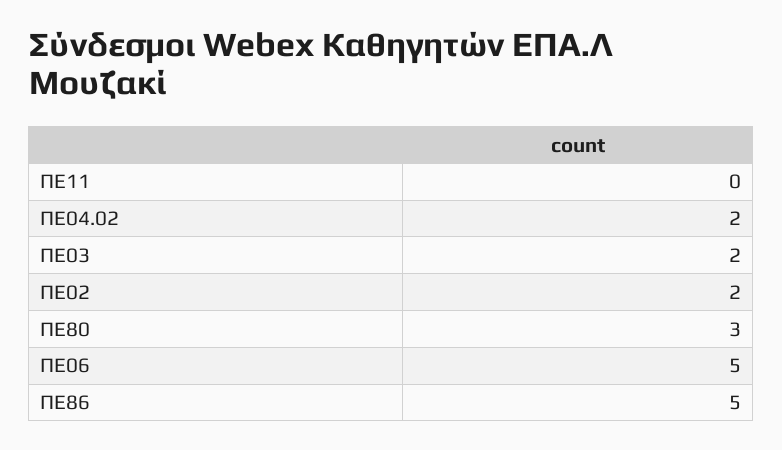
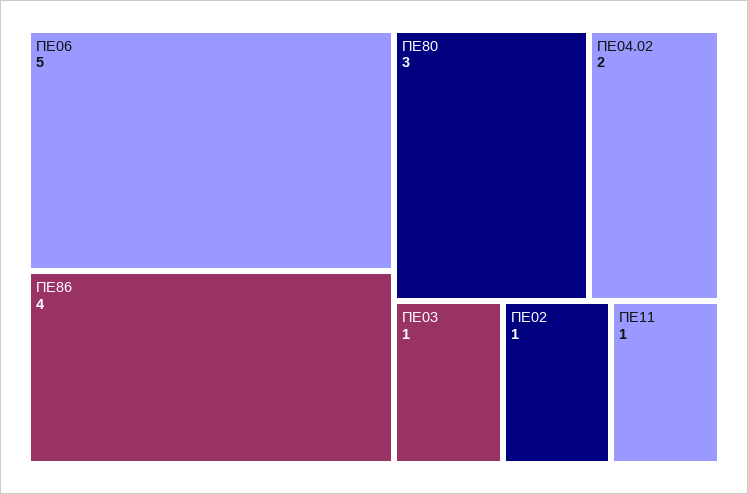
ΠΕ11: 0 -> 1
ΠΕ03: 2 -> 1
ΠΕ02: 2 -> 1
ΠΕ86: 5 -> 4

